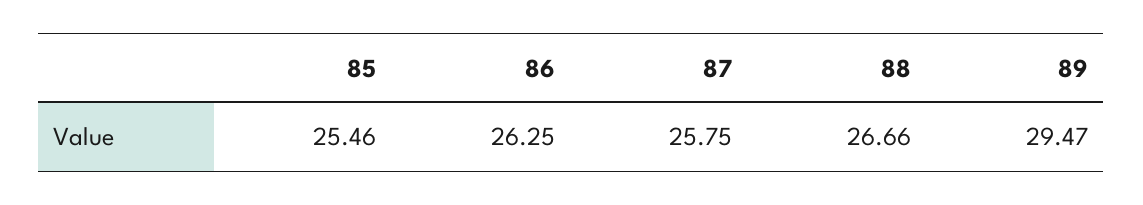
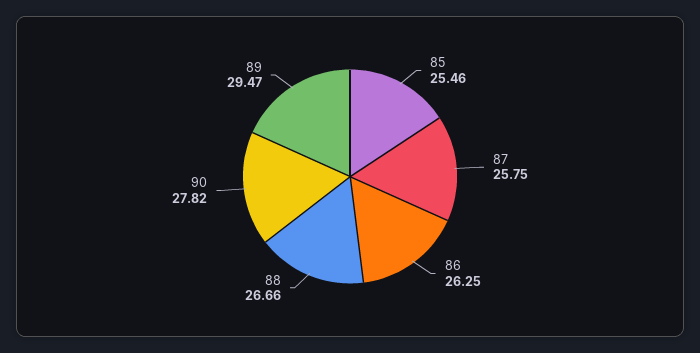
90: none -> 27.82

